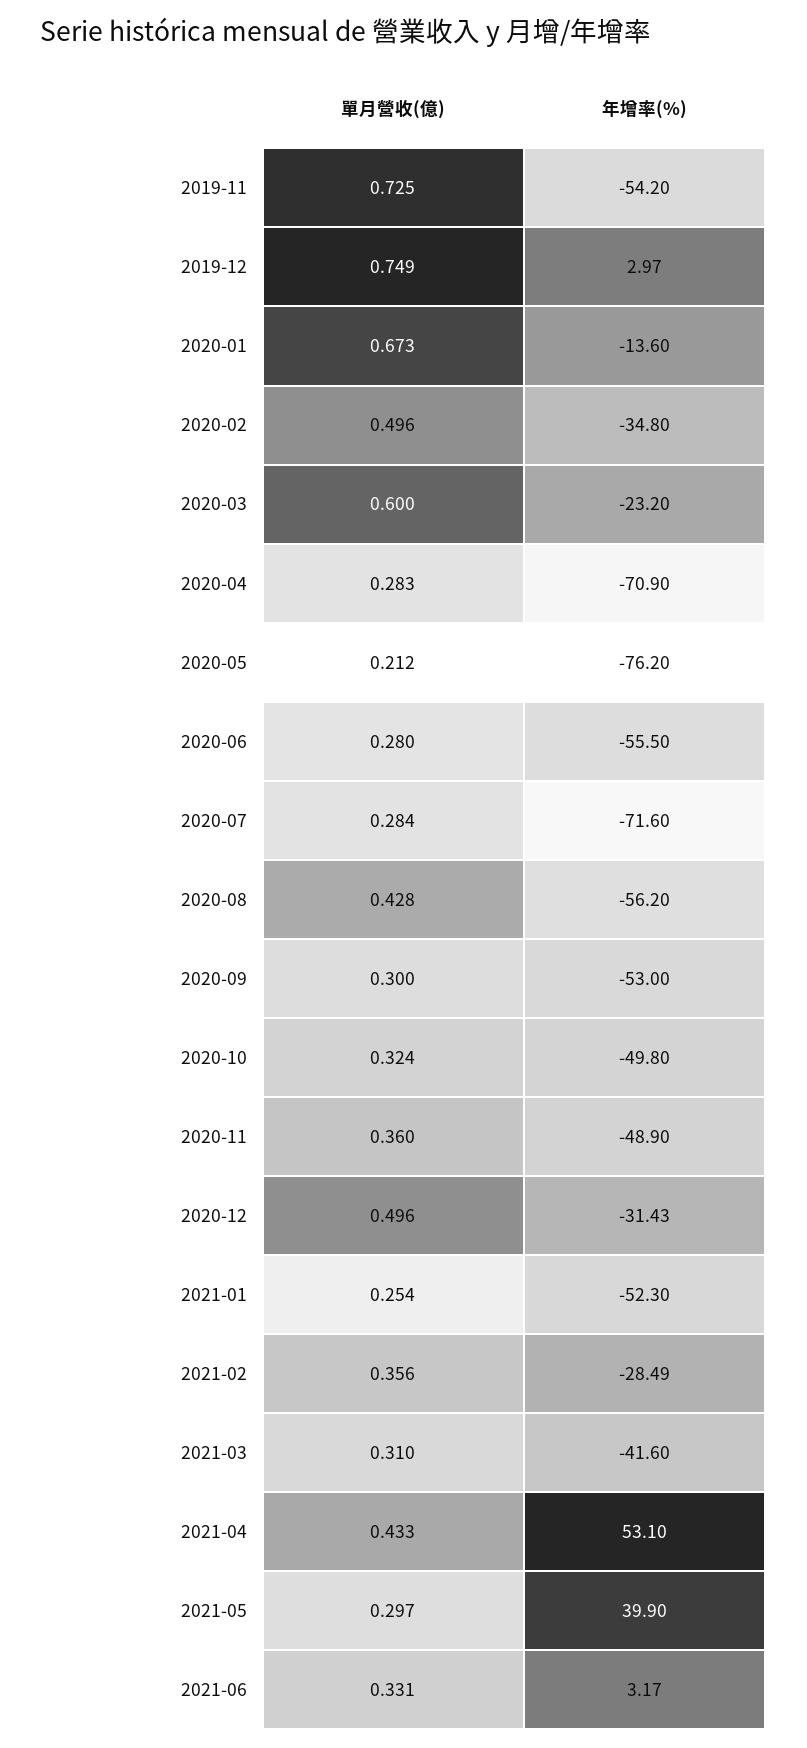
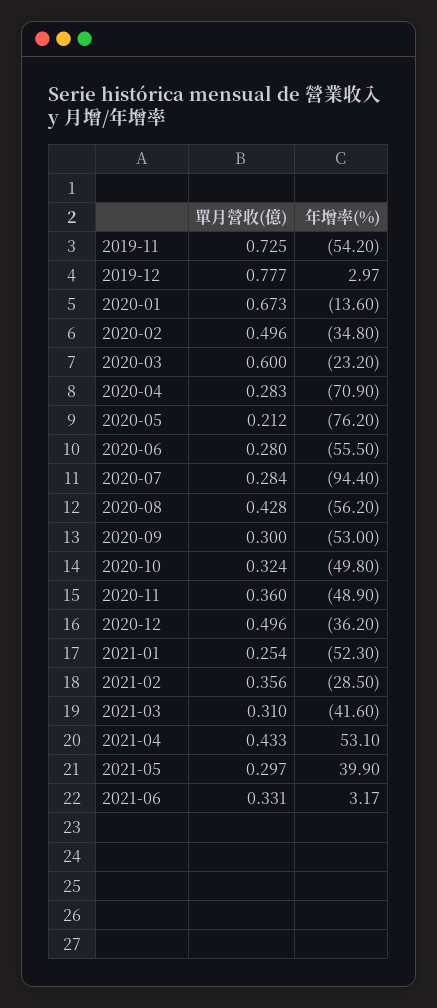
單月營收(億), 2019-12: 0.749 -> 0.777
年增率(%), 2020-07: -71.6 -> -94.4
年增率(%), 2020-12: -31.43 -> -36.2
年增率(%), 2021-02: -28.49 -> -28.5

